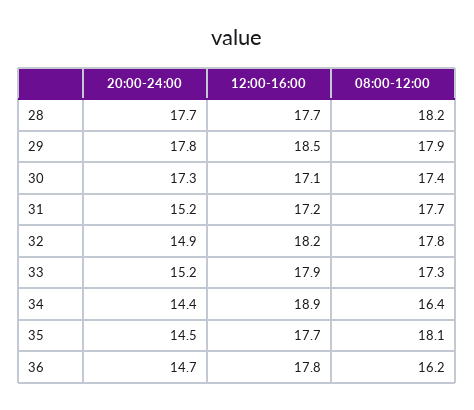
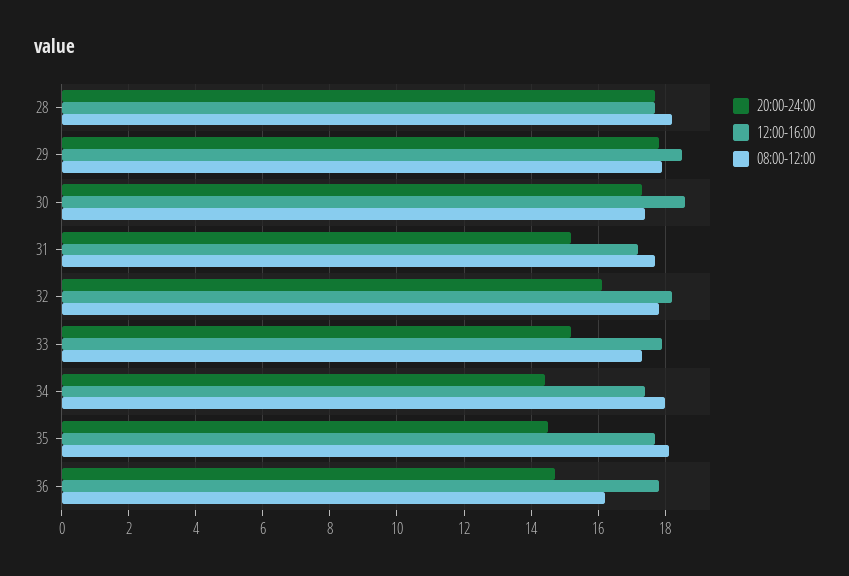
12:00-16:00, 30: 17.1 -> 18.5
20:00-24:00, 32: 14.9 -> 16
12:00-16:00, 34: 18.9 -> 17.5
08:00-12:00, 34: 16.4 -> 18

